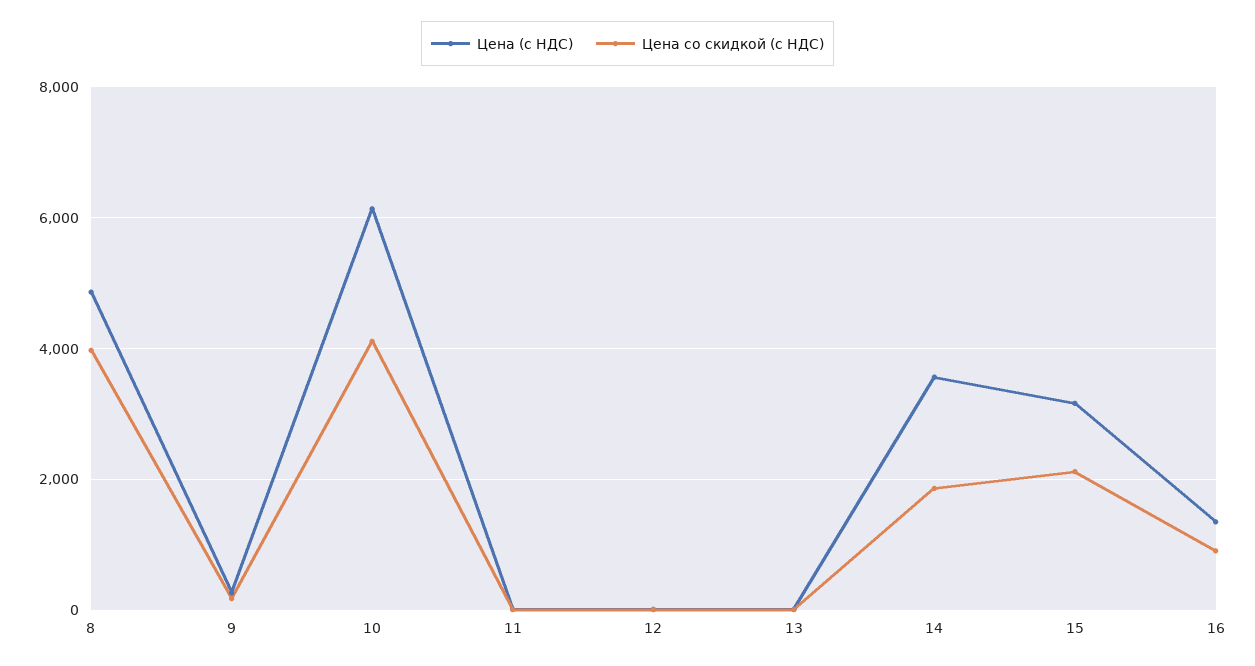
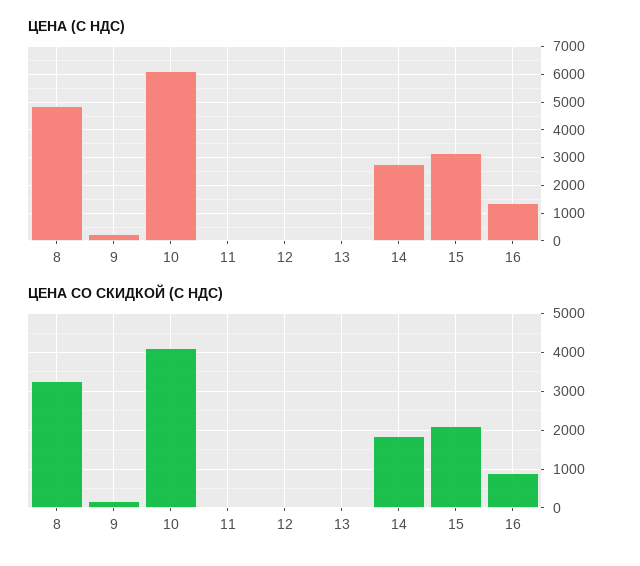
Цена со скидкой (с НДС), 8: 4000 -> 3200
Цена (с НДС), 14: 3600 -> 2750

